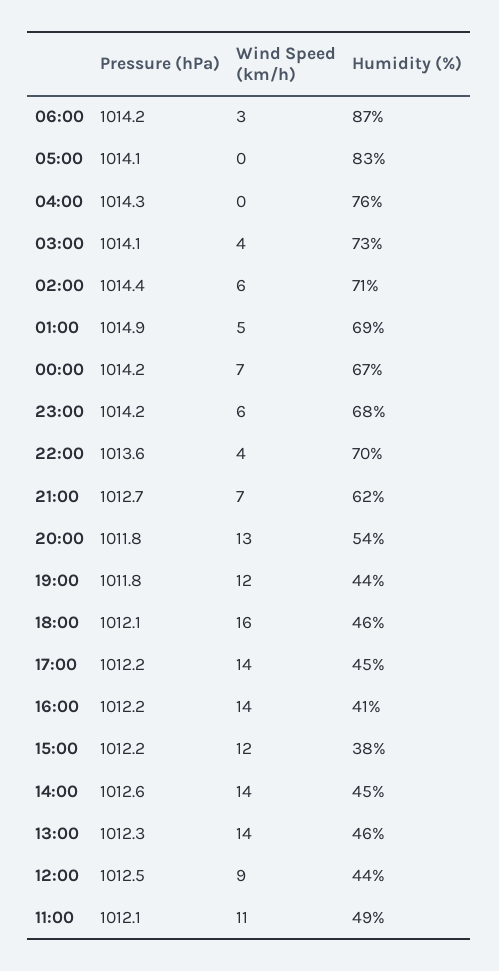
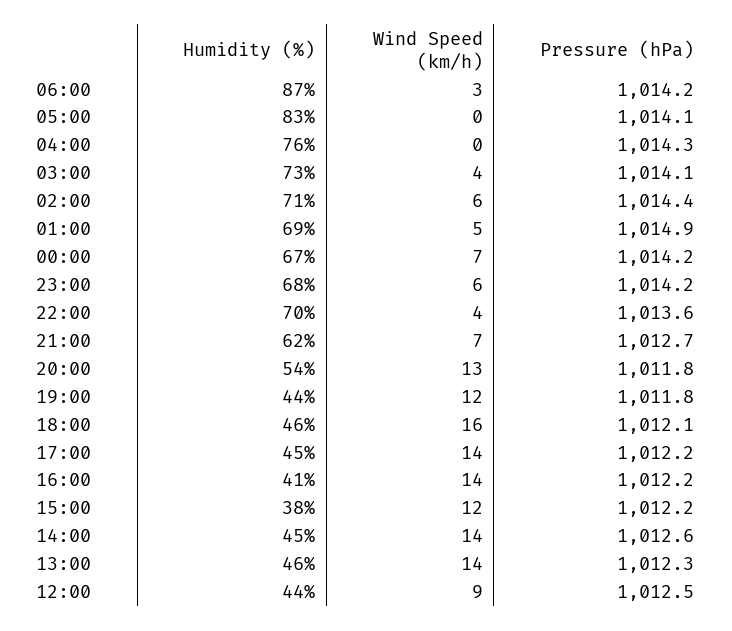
Pressure (hPa), 11:00: 1012.1 -> none
Wind Speed (km/h), 11:00: 11 -> none
Humidity (%), 11:00: 49 -> none

